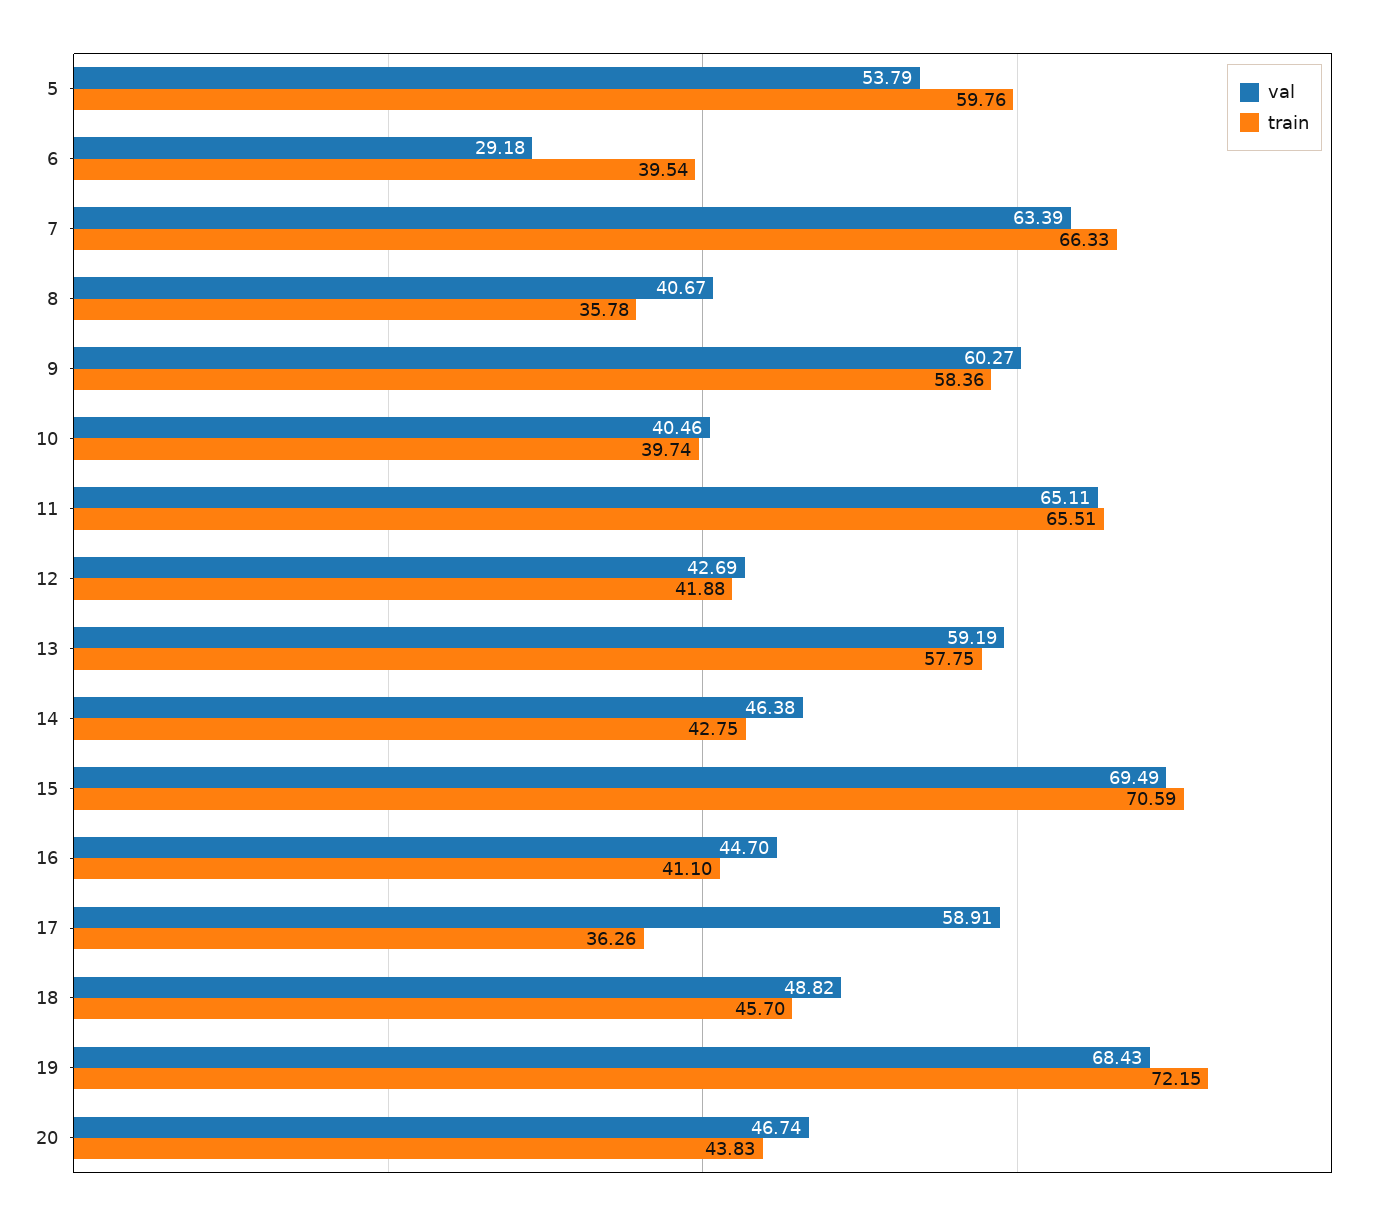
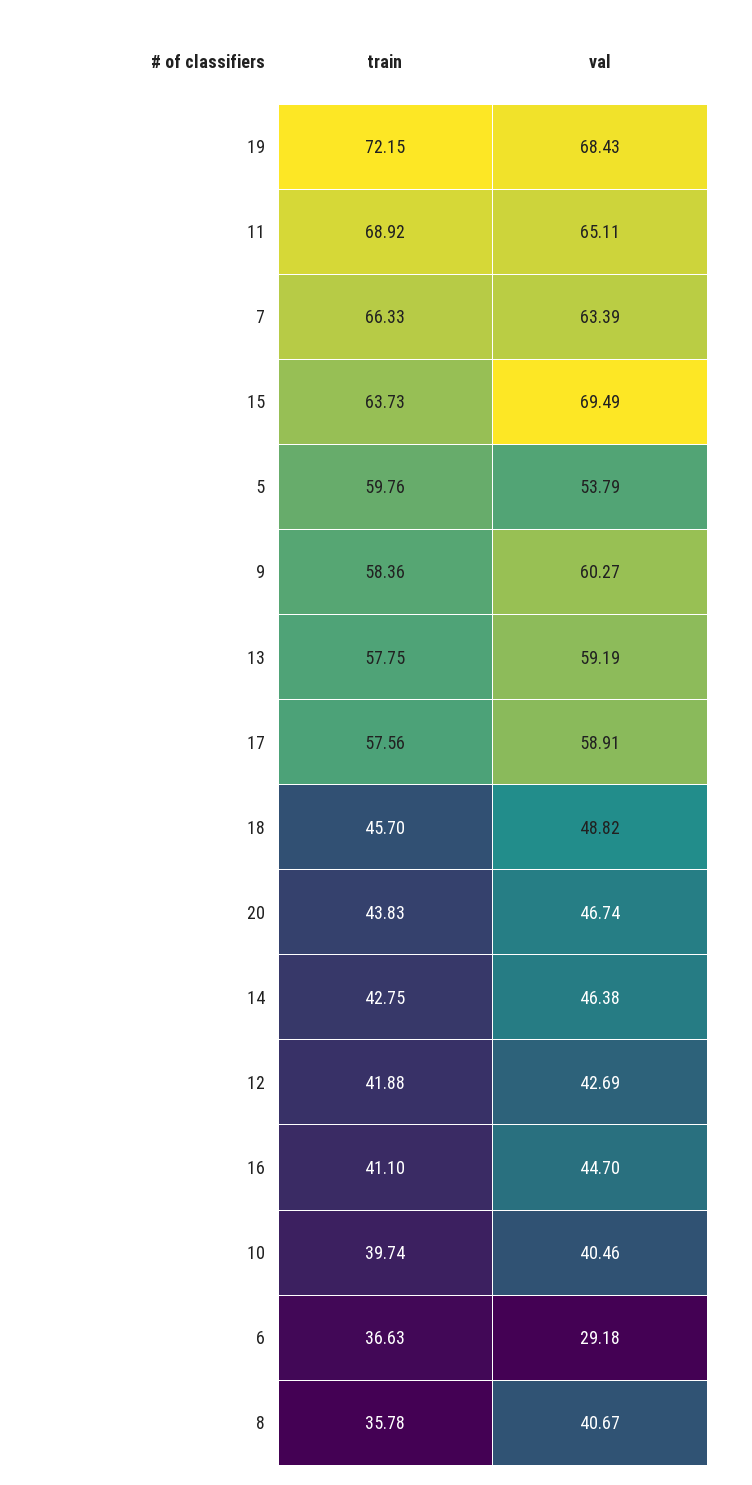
train, 6: 39.54 -> 36.63
train, 11: 65.51 -> 68.92
train, 15: 70.59 -> 63.73
train, 17: 36.26 -> 57.56

